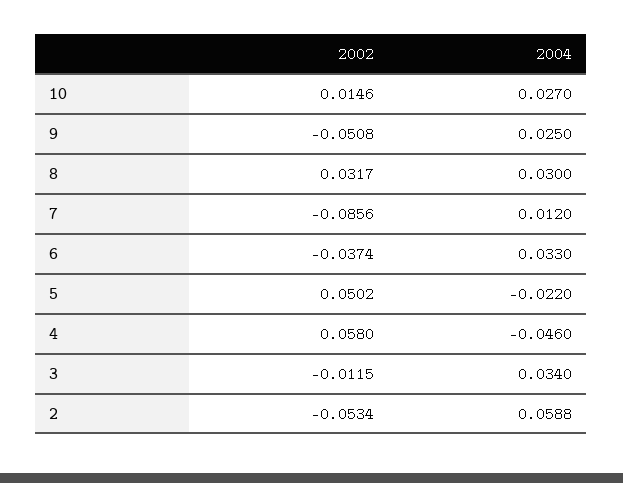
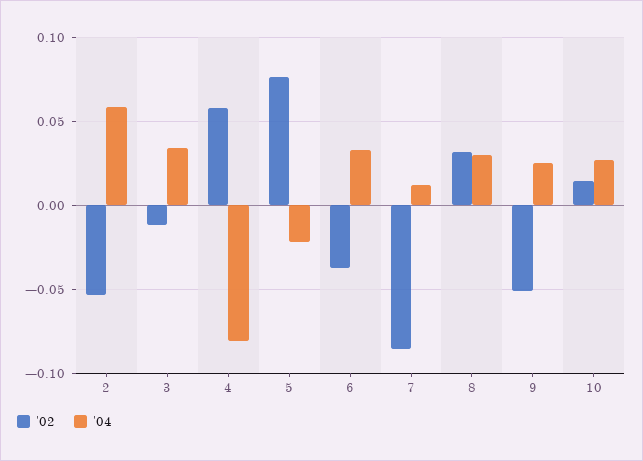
2002, 5: 0.0502 -> 0.075
2004, 4: -0.046 -> -0.08

